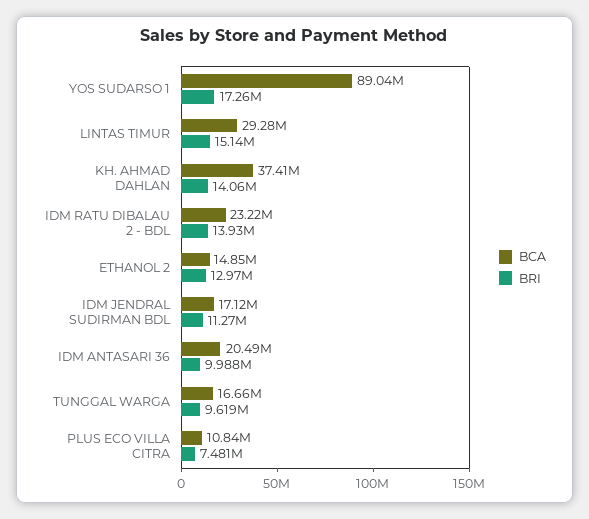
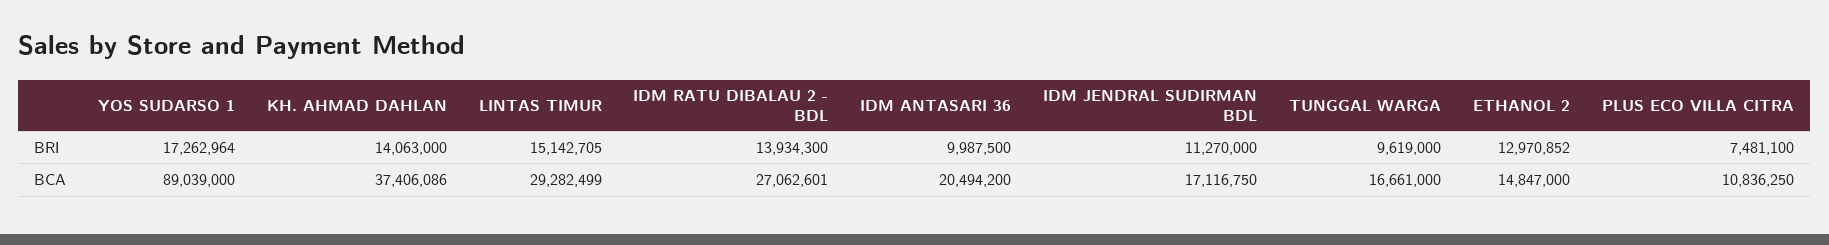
BCA, IDM RATU DIBALAU 2 - BDL: 23220000 -> 27062601

